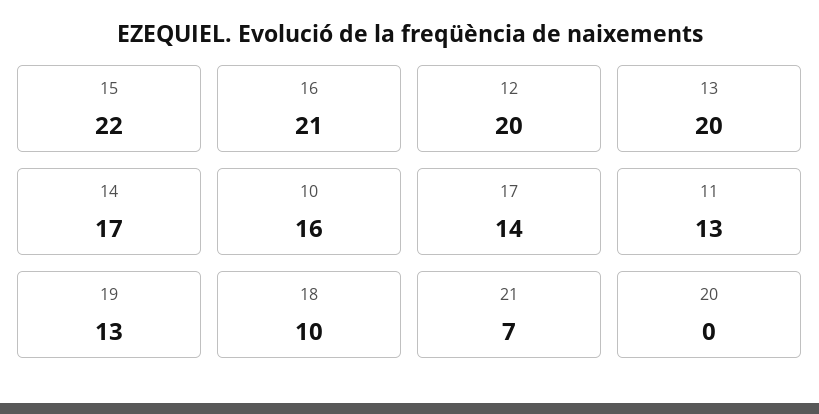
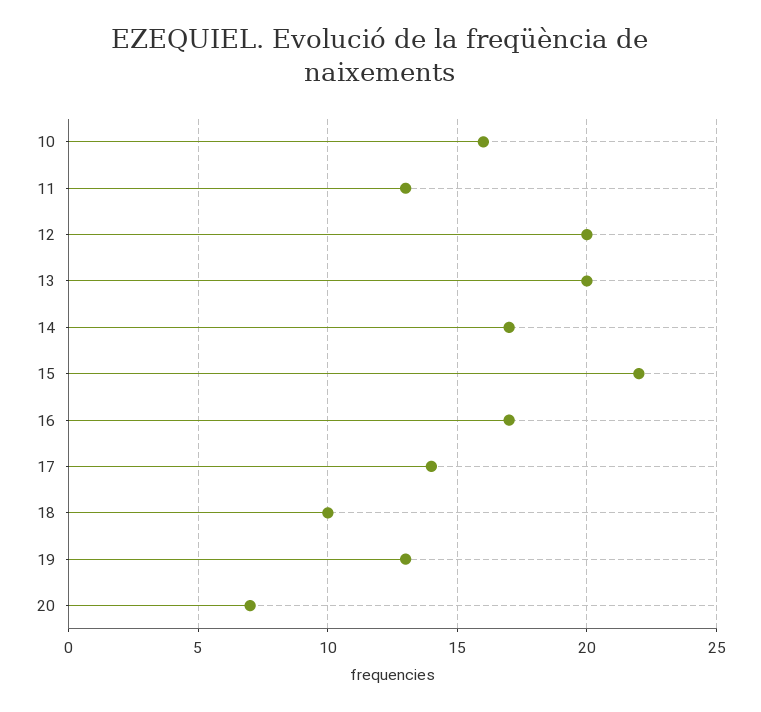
16: 21 -> 17
21: 7 -> none
20: 0 -> 7

